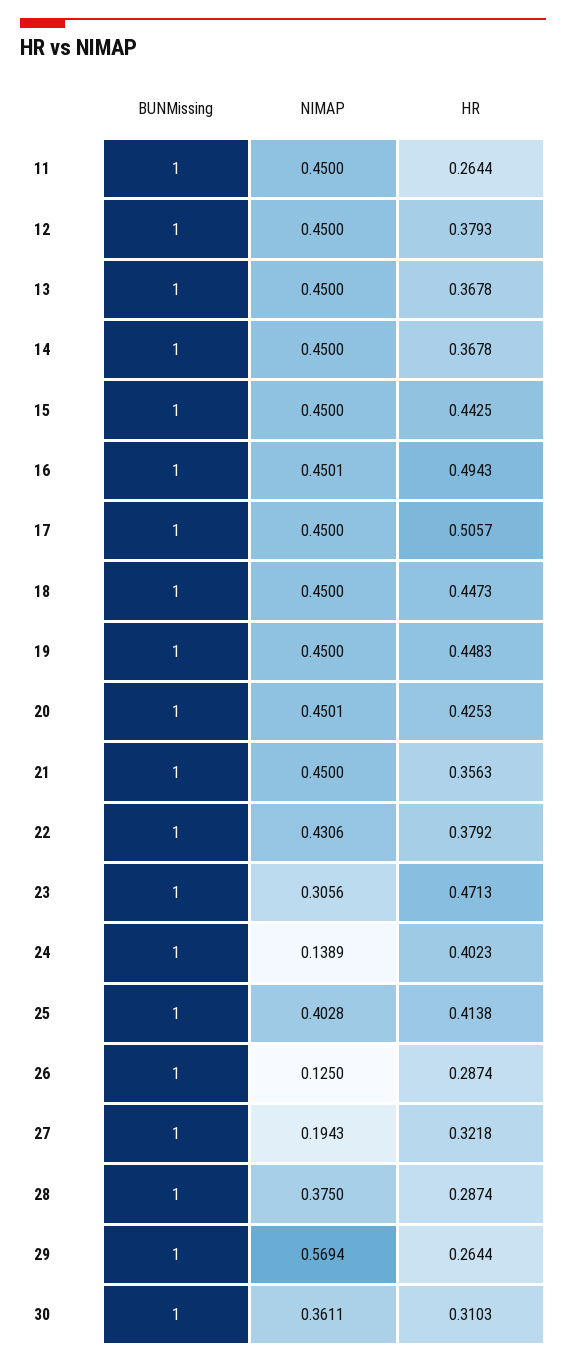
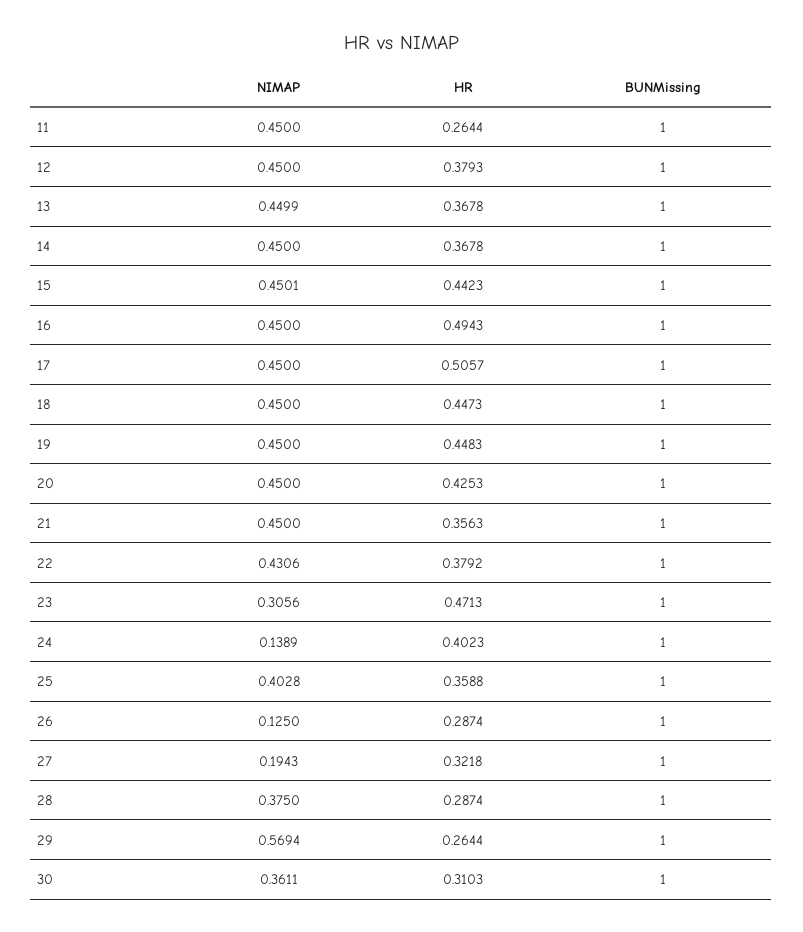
NIMAP, 13: 0.45 -> 0.4499
NIMAP, 15: 0.45 -> 0.4501
HR, 15: 0.4425 -> 0.4423
NIMAP, 16: 0.4501 -> 0.45
NIMAP, 20: 0.4501 -> 0.45
HR, 25: 0.4138 -> 0.3588

